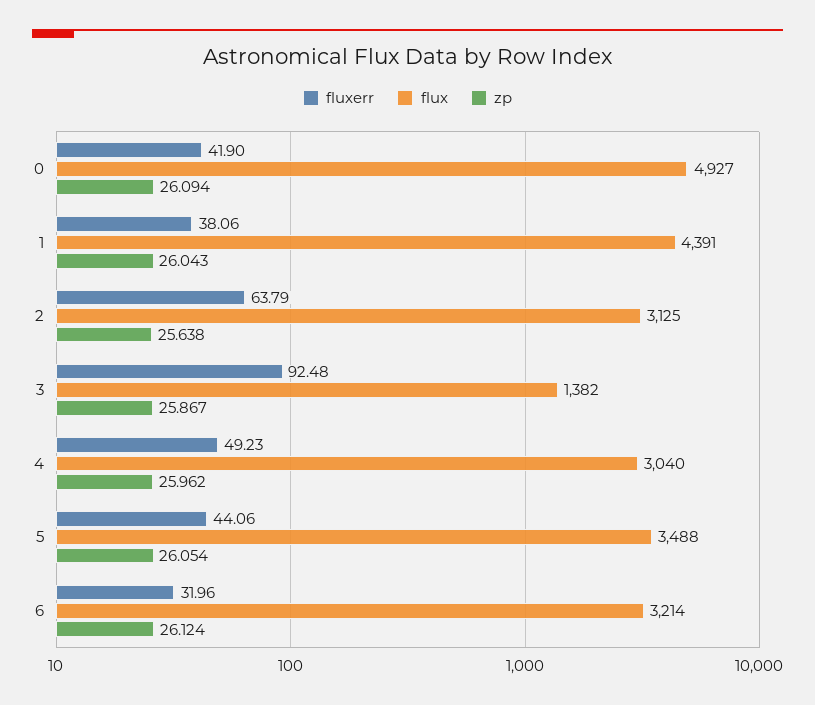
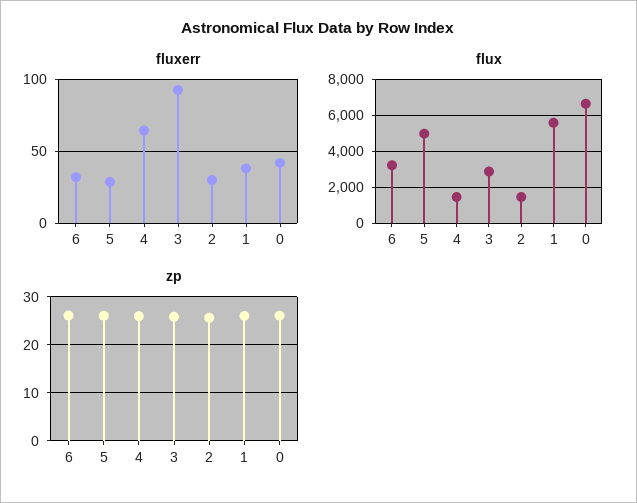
flux, 0: 4927 -> 6500
flux, 1: 4391 -> 5500
fluxerr, 2: 63.79 -> 30
flux, 2: 3125 -> 1500
flux, 3: 1382 -> 3000
fluxerr, 4: 49.23 -> 65
flux, 4: 3040 -> 1500
fluxerr, 5: 44.06 -> 30
flux, 5: 3488 -> 5000

